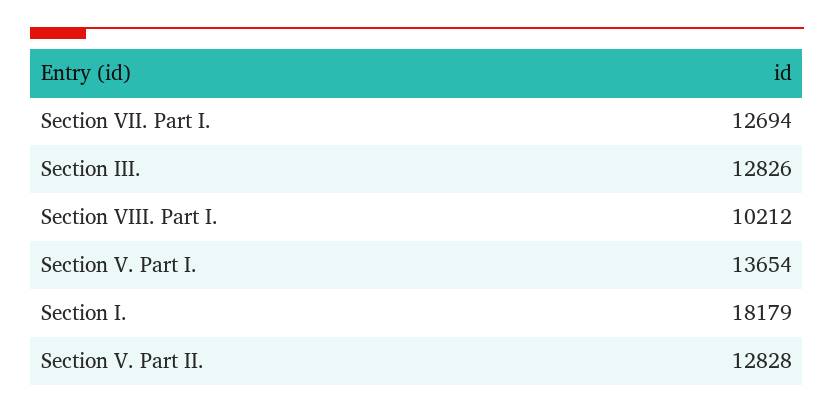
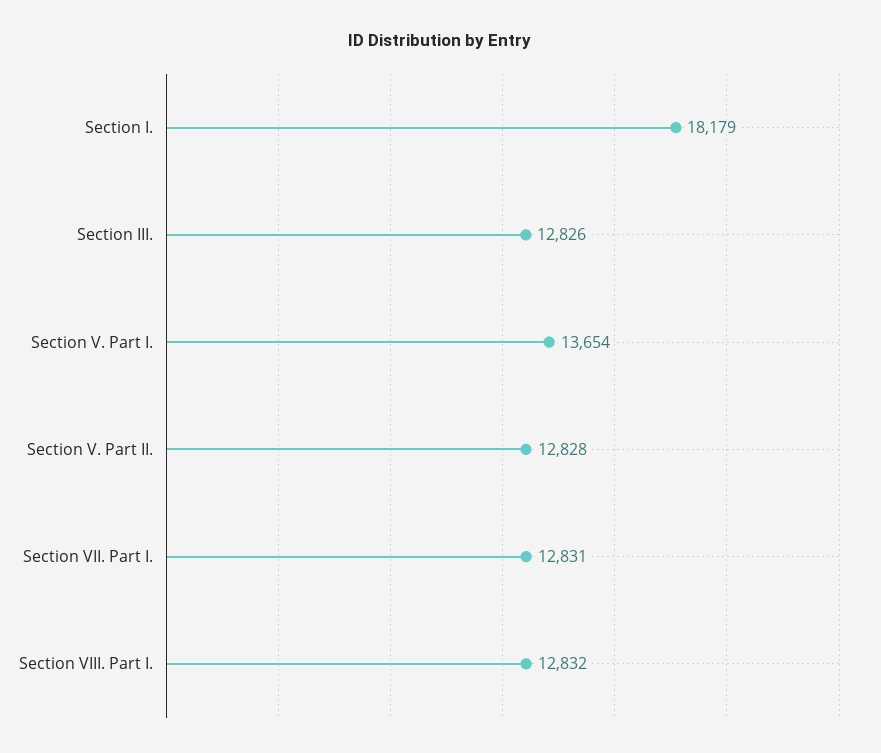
Section VII. Part I.: 12694 -> 12831
Section VIII. Part I.: 10212 -> 12832

